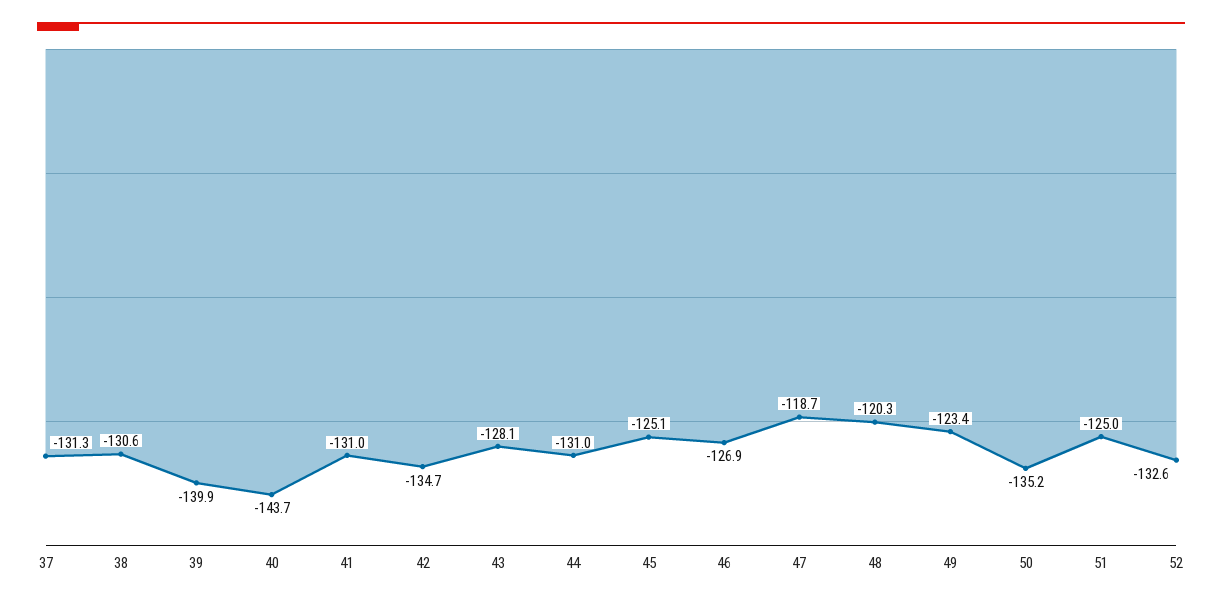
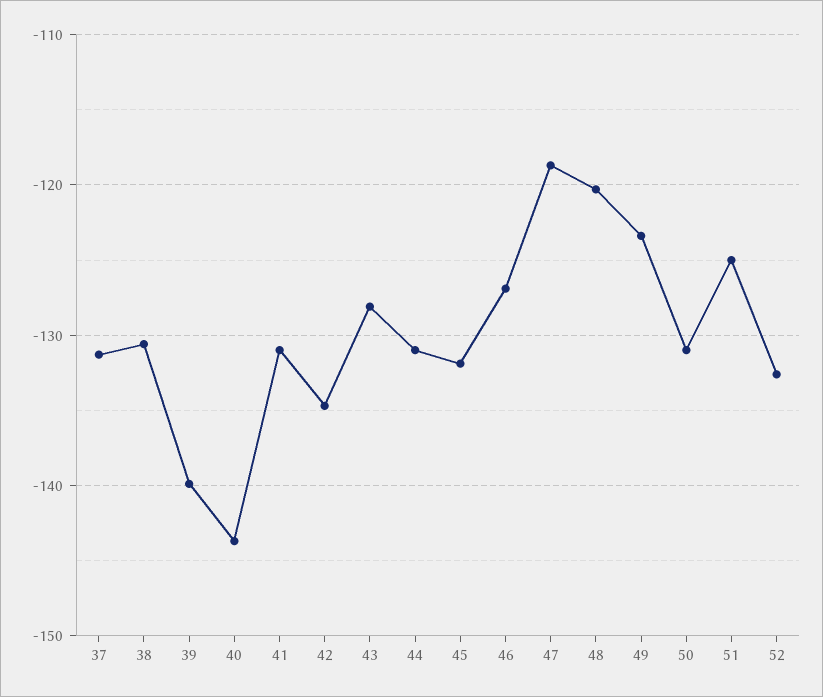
45: -125.1 -> -132
50: -135.2 -> -131

